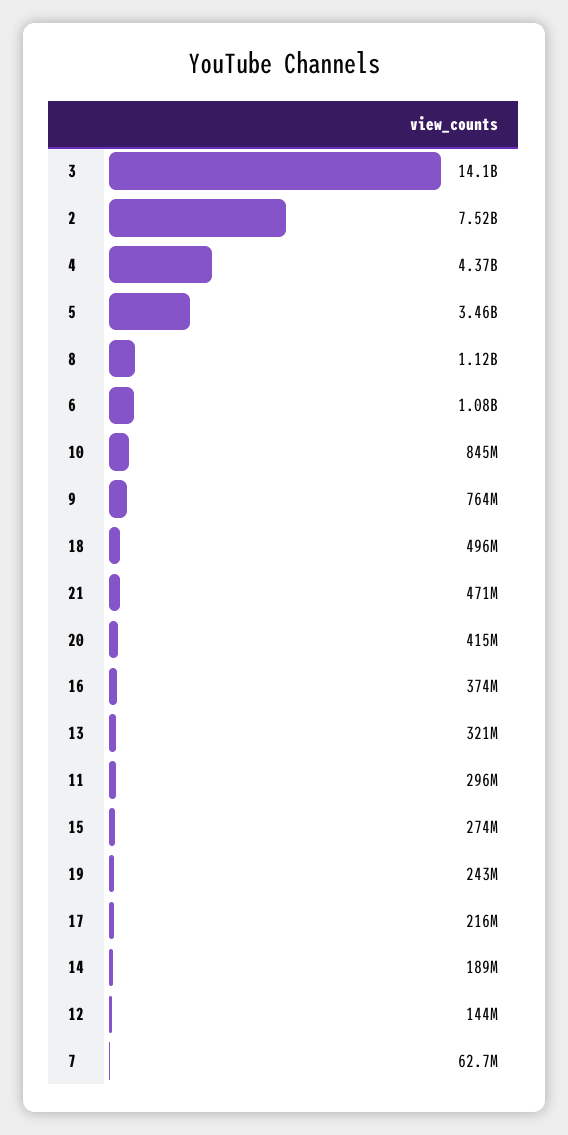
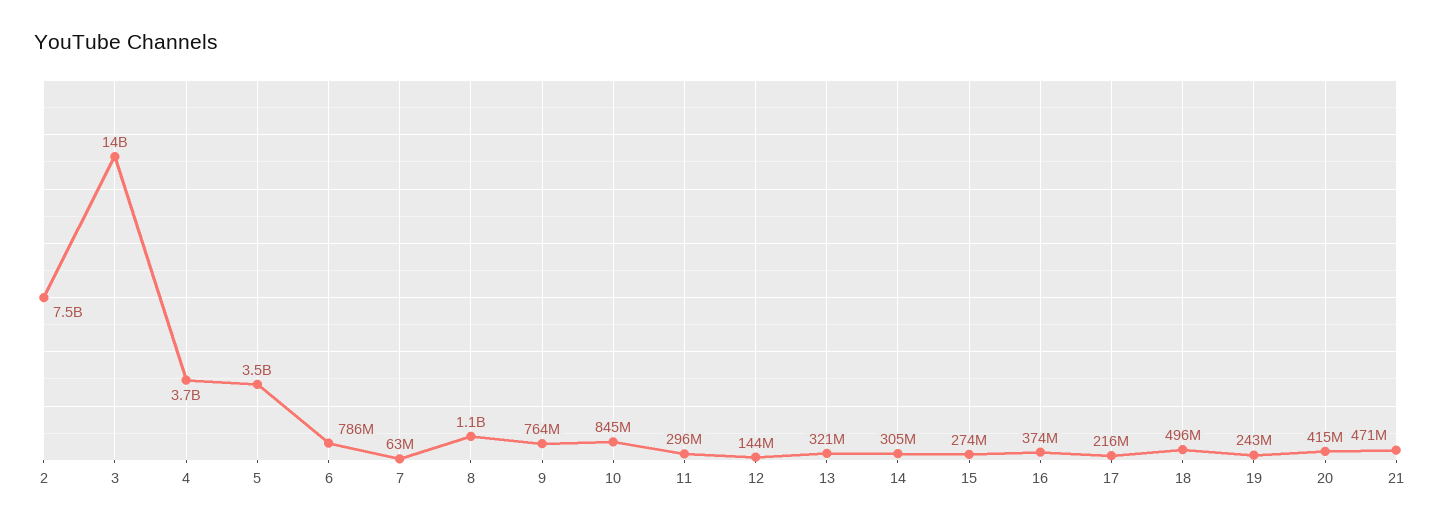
4: 4370000000 -> 3700000000
6: 1080000000 -> 786000000
14: 189000000 -> 305000000

